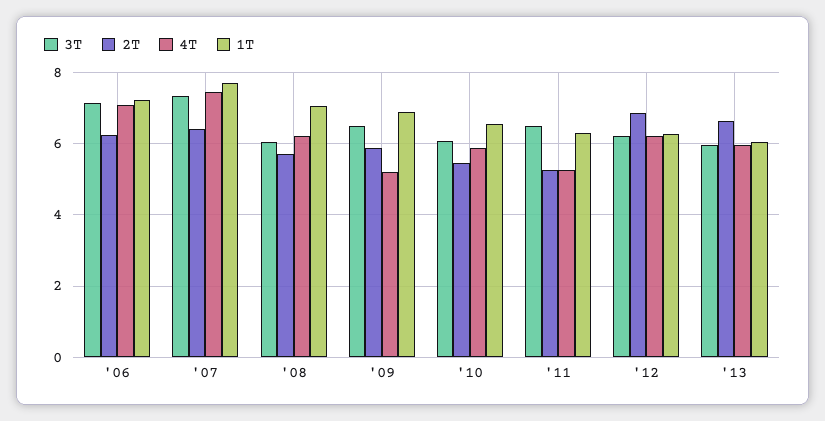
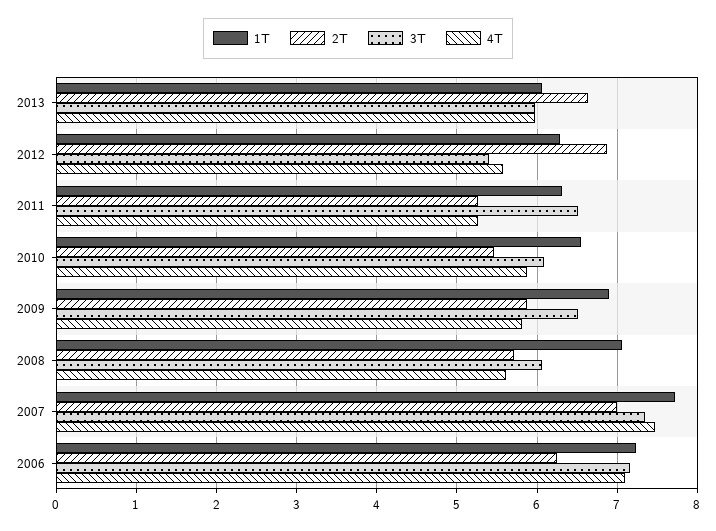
2T, '07: 6.4 -> 7
4T, '08: 6.2 -> 5.6
4T, '09: 5.2 -> 5.8
3T, '12: 6.2 -> 5.4
4T, '12: 6.2 -> 5.6

